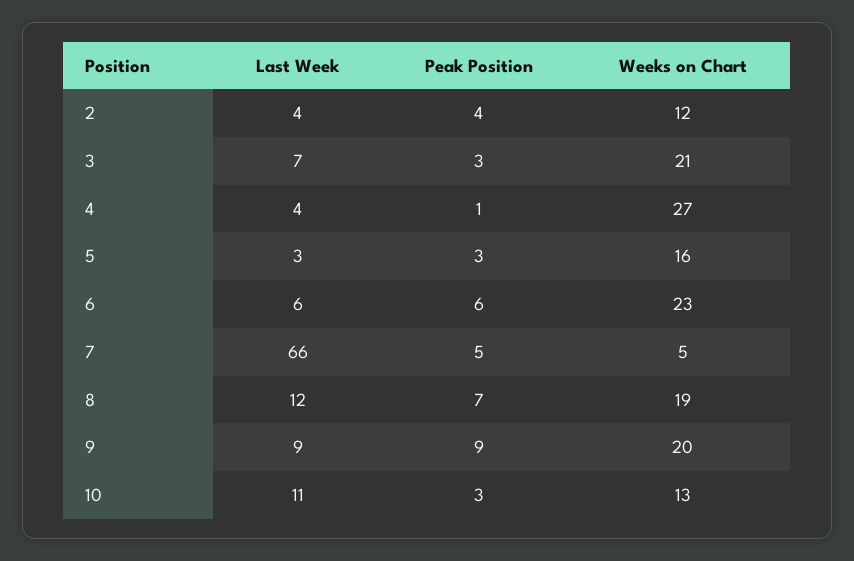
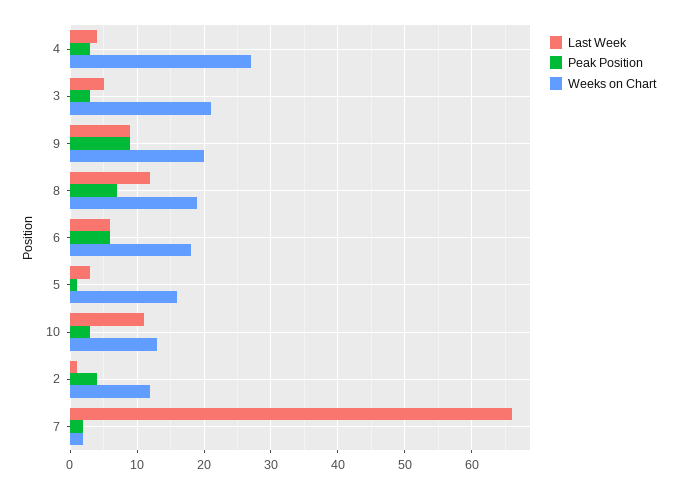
Last Week, 2: 4 -> 1
Last Week, 3: 7 -> 5
Peak Position, 4: 1 -> 3
Peak Position, 5: 3 -> 1
Weeks on Chart, 6: 23 -> 18
Peak Position, 7: 5 -> 2
Weeks on Chart, 7: 5 -> 2

